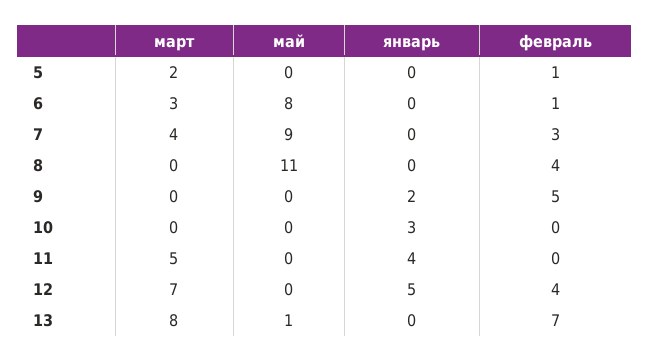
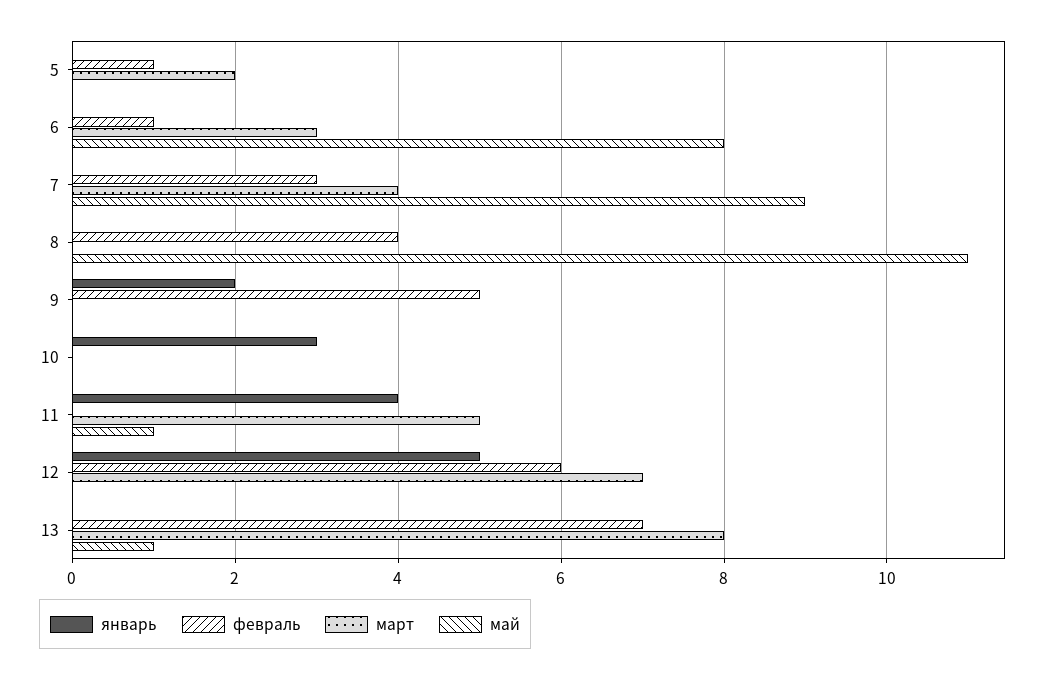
май, 11: 0 -> 1
февраль, 12: 4 -> 6

